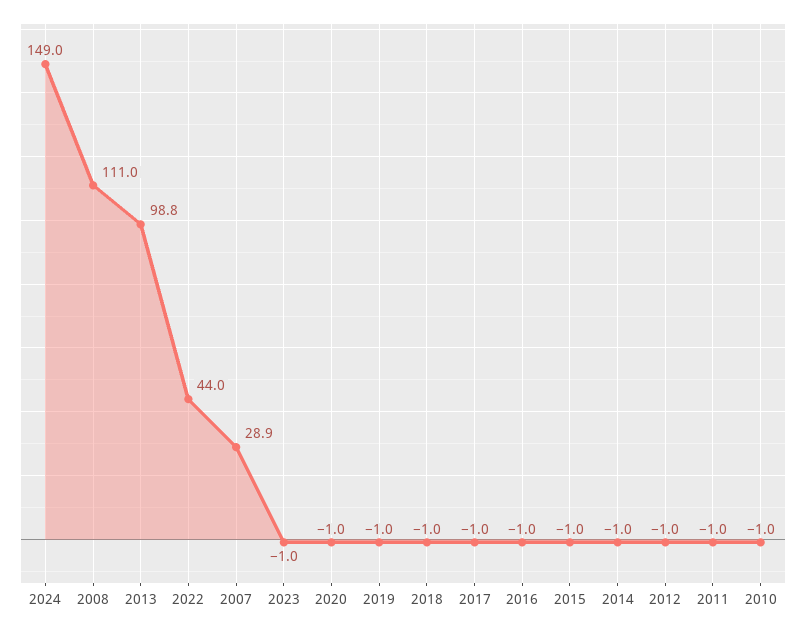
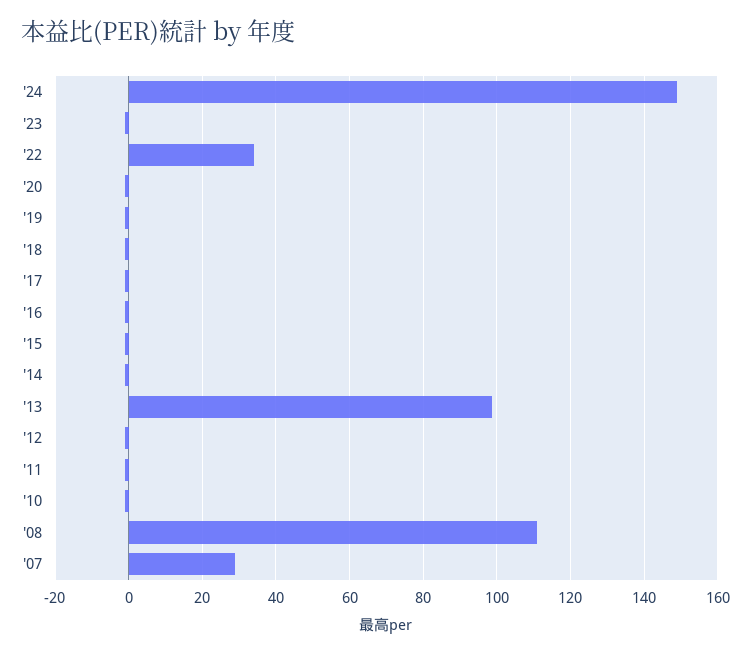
2022: 44 -> 34

